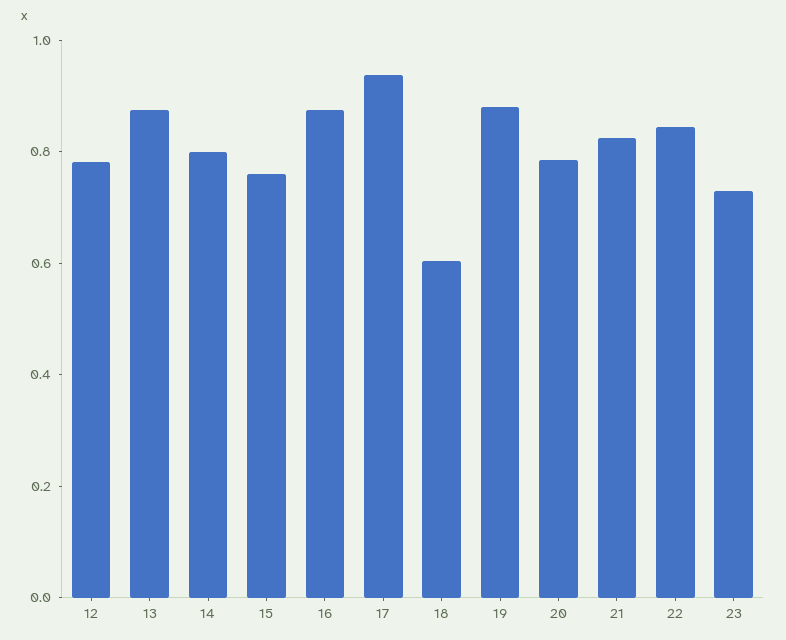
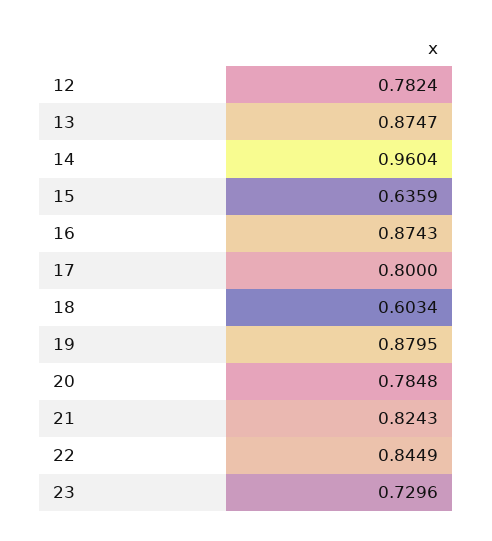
14: 0.8 -> 0.9604
15: 0.75 -> 0.6359
17: 0.95 -> 0.8

